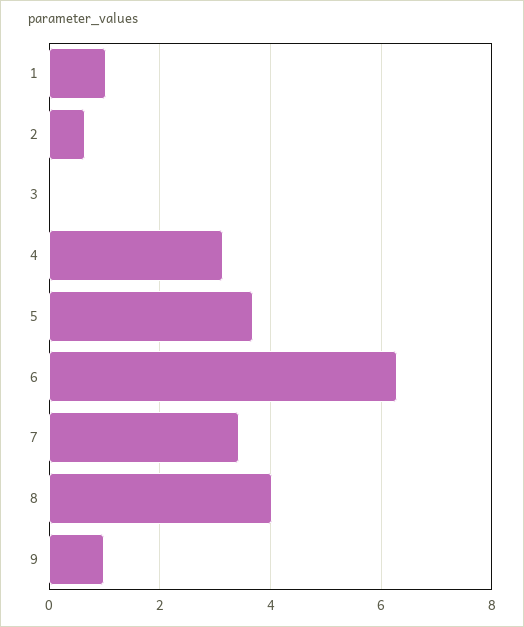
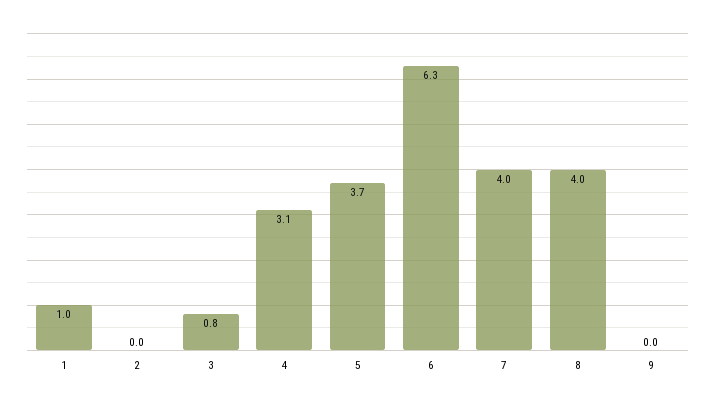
2: 0.6 -> 0
3: 0 -> 0.8
7: 3.4 -> 4
9: 1 -> 0

